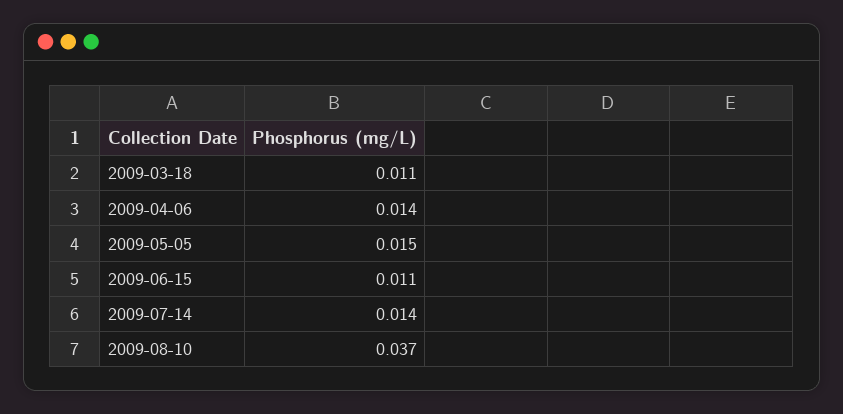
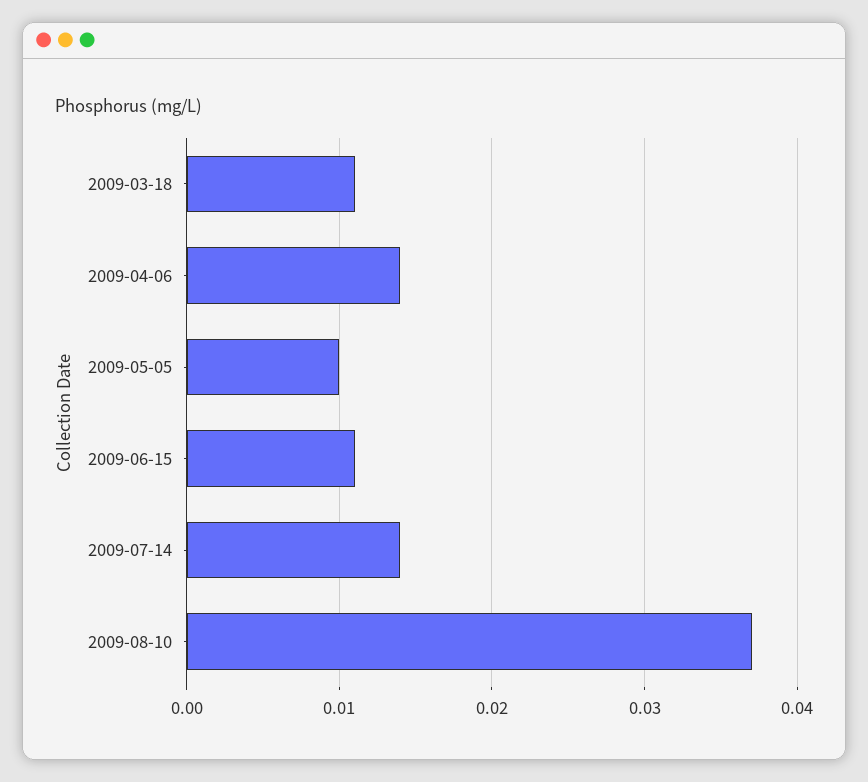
2009-05-05: 0.015 -> 0.01

